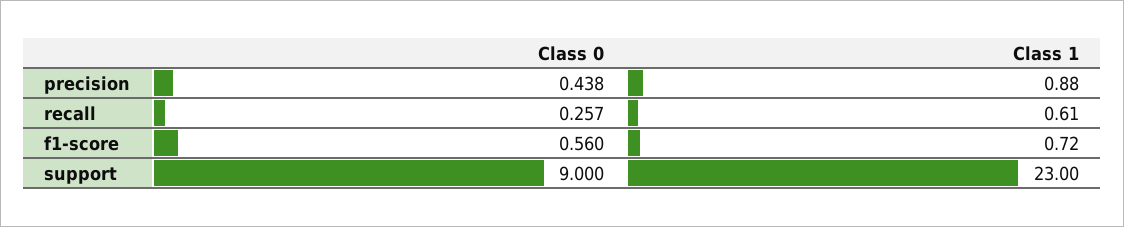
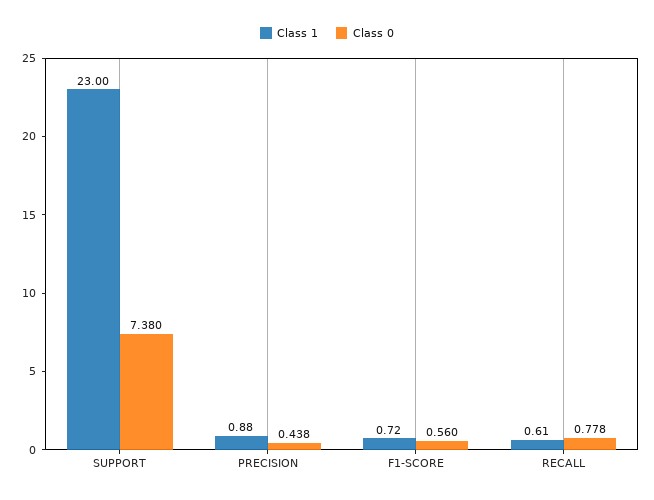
Class 0, recall: 0.257 -> 0.778
Class 0, support: 9 -> 7.38

